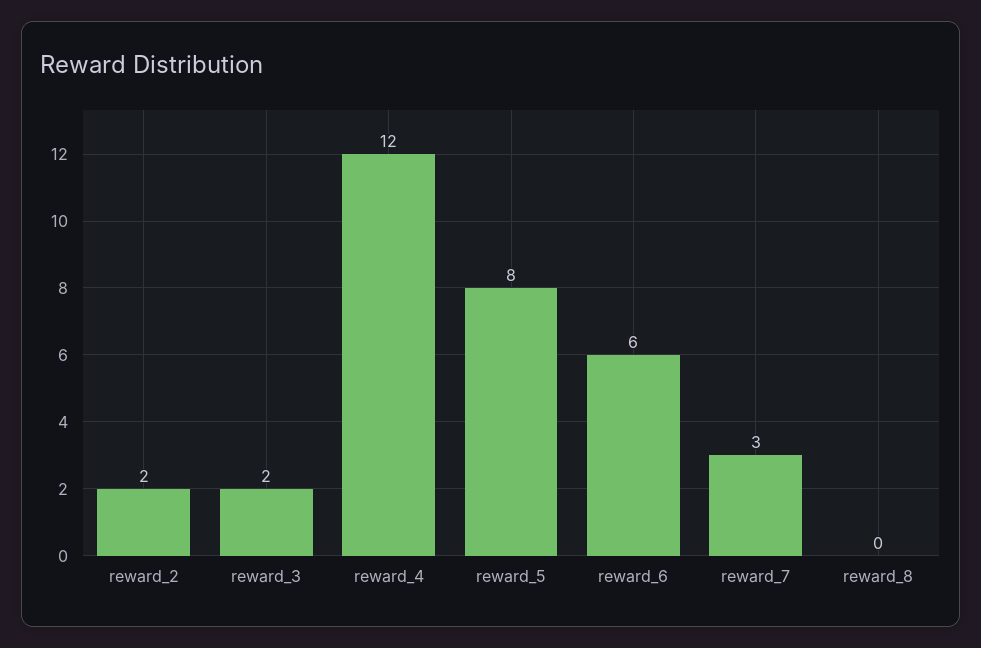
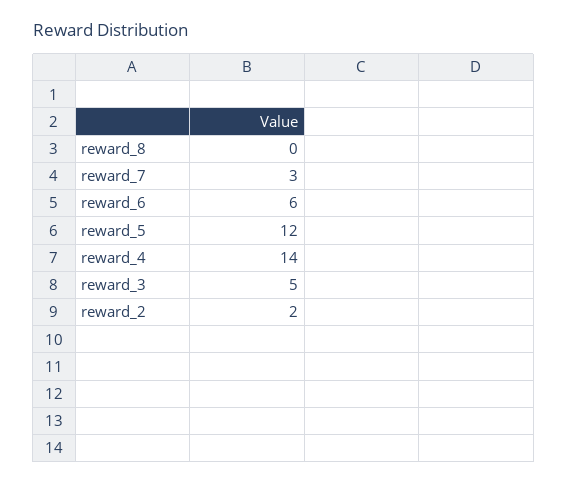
reward_3: 2 -> 5
reward_4: 12 -> 14
reward_5: 8 -> 12

